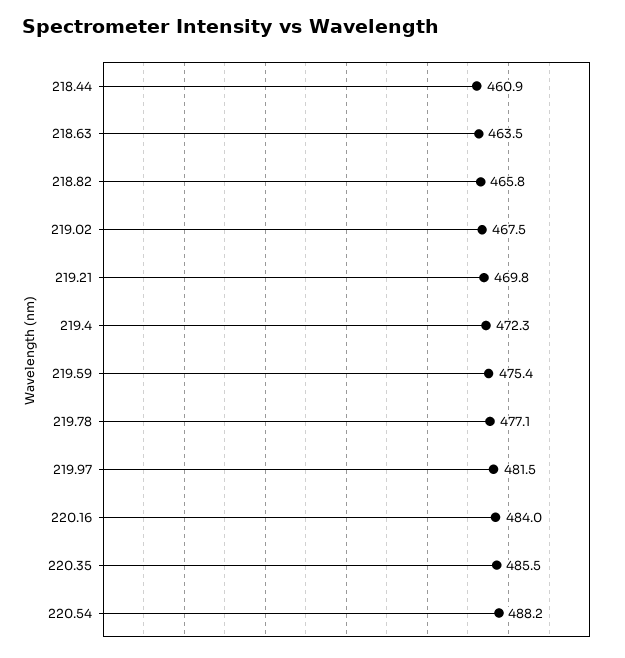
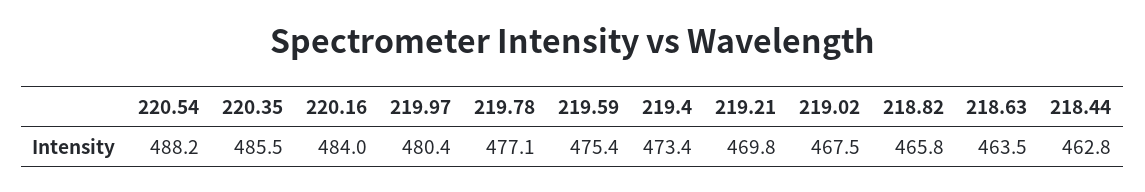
218.44: 460.9 -> 462.8
219.4: 472.3 -> 473.4
219.97: 481.5 -> 480.4

